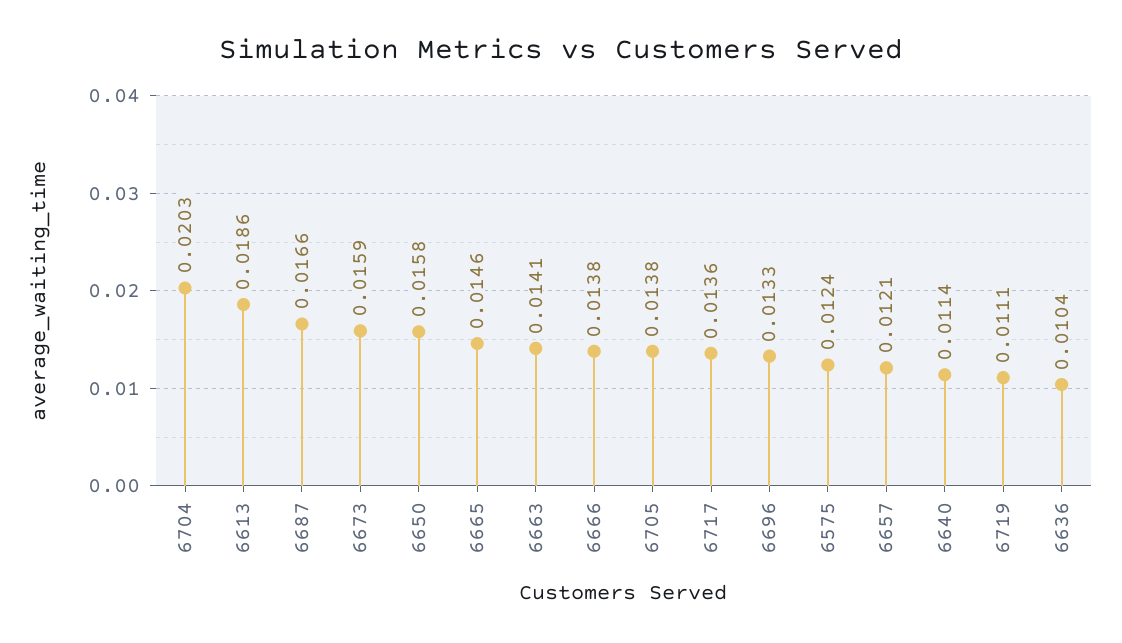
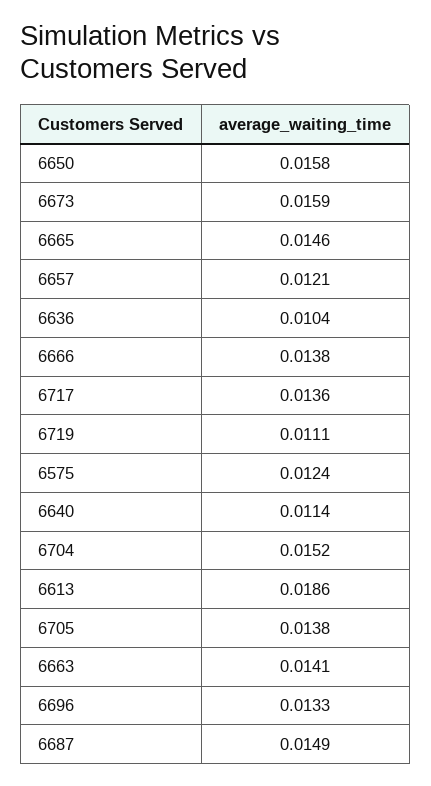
6704: 0.0203 -> 0.0152
6687: 0.0166 -> 0.0149

